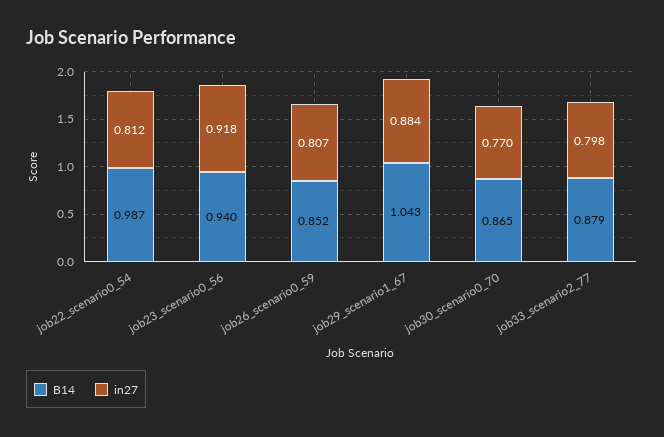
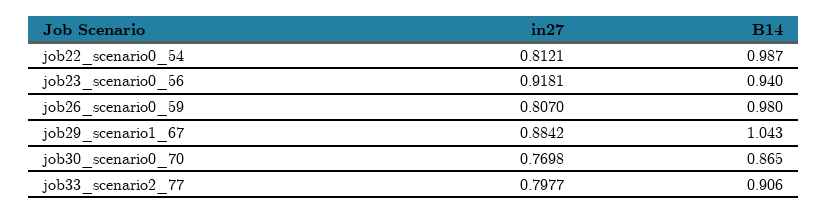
B14, job26_scenario0_59: 0.852 -> 0.98
B14, job33_scenario2_77: 0.879 -> 0.906

